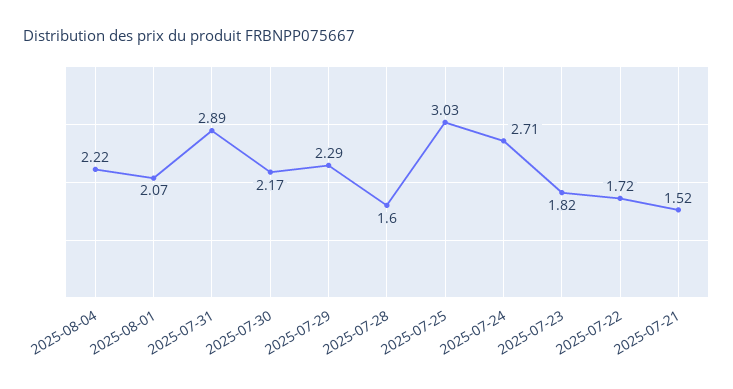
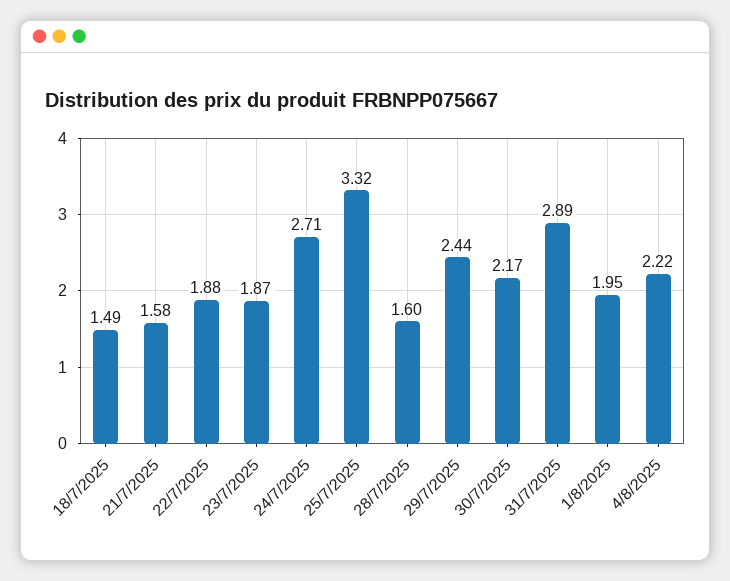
2025-08-01: 2.07 -> 1.95
2025-07-29: 2.29 -> 2.44
2025-07-25: 3.03 -> 3.32
2025-07-23: 1.82 -> 1.87
2025-07-22: 1.72 -> 1.88
2025-07-21: 1.52 -> 1.58
18/7/2025: none -> 1.49

